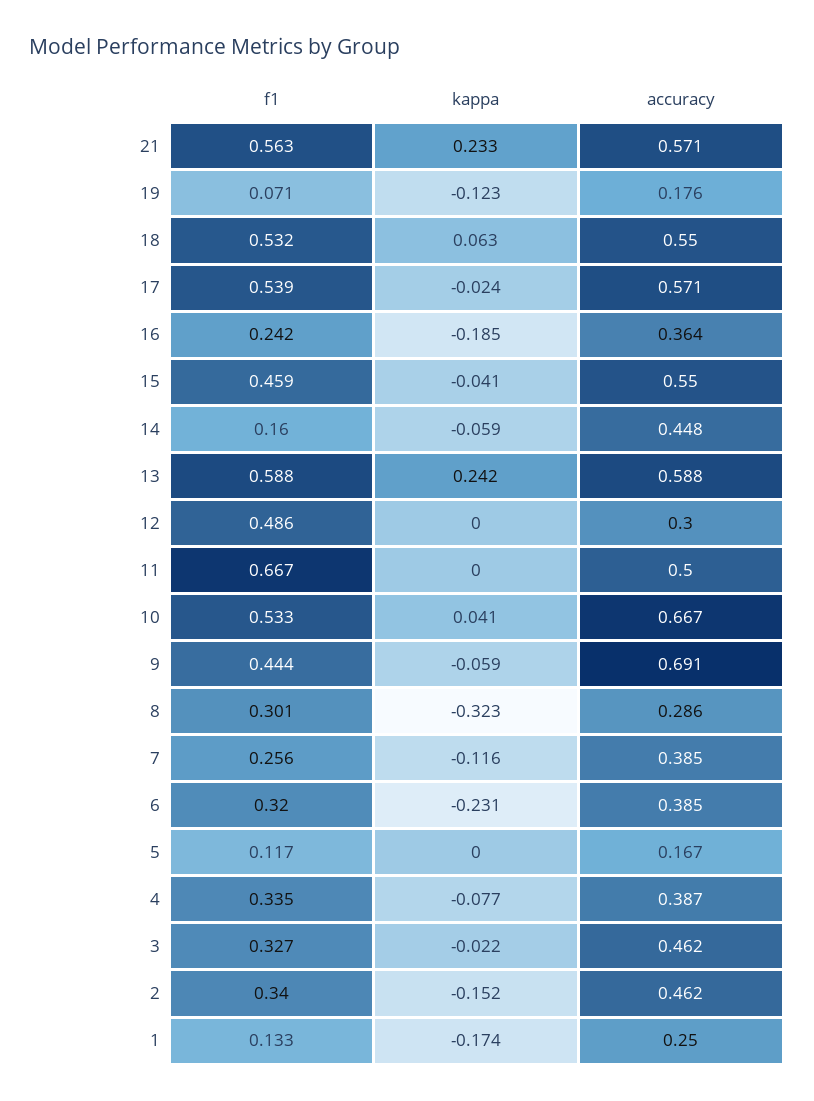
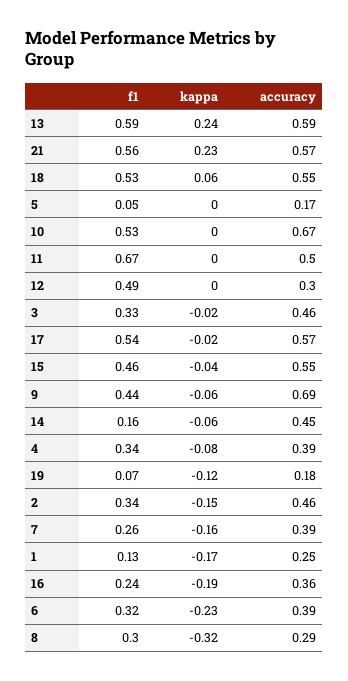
kappa, 10: 0.041 -> 0
kappa, 7: -0.116 -> -0.16
f1, 5: 0.117 -> 0.05

